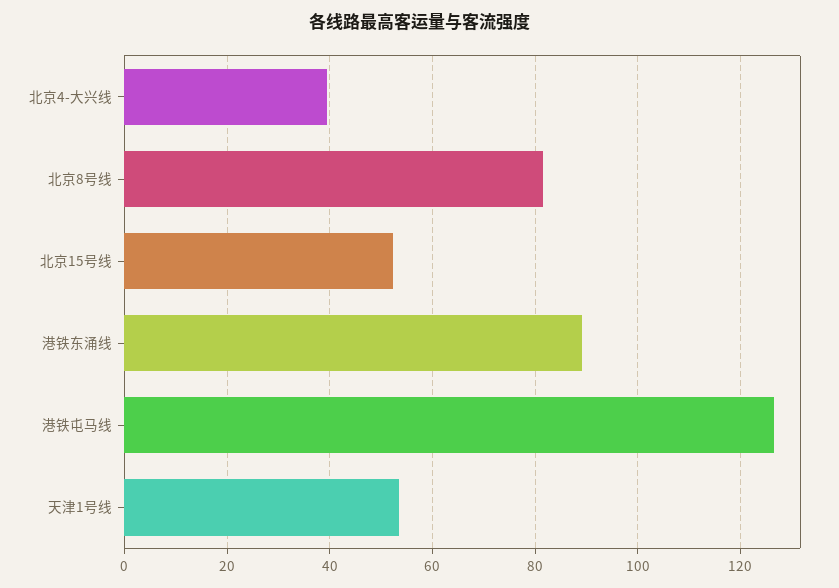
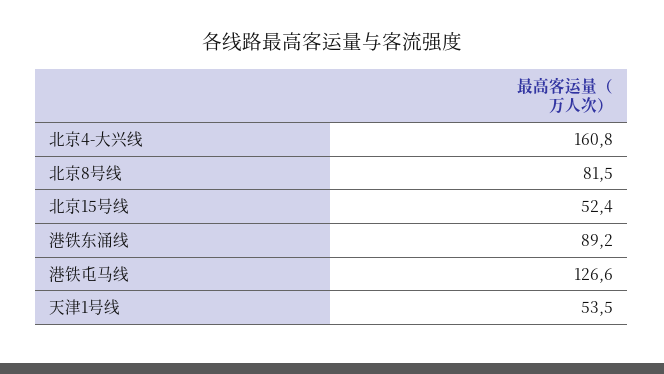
北京4-大兴线: 40 -> 160.8

